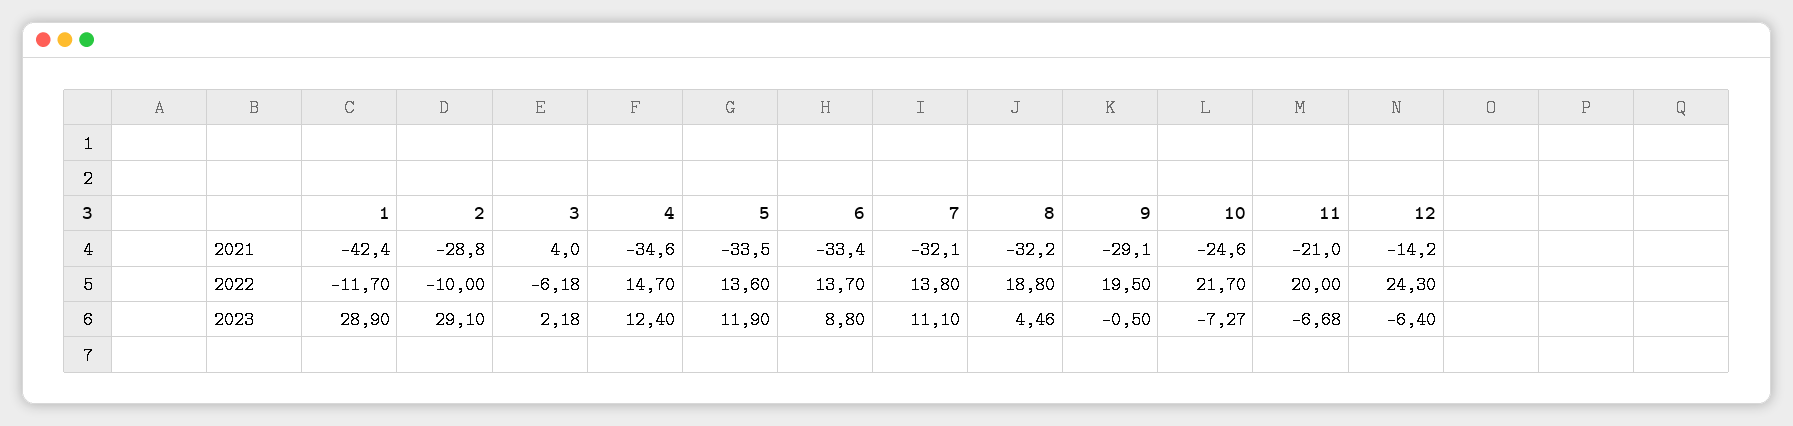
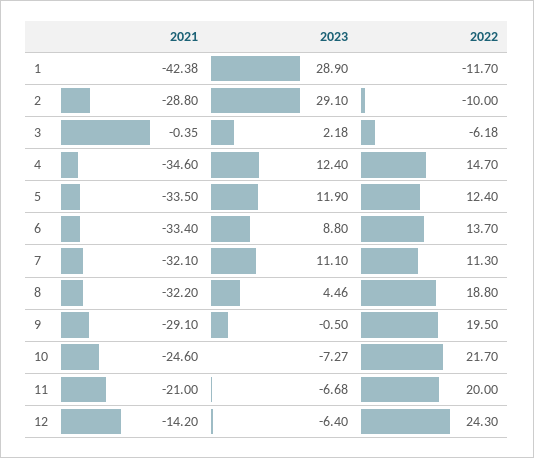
1, 2021: -42.4 -> -42.38
3, 2021: 4 -> -0.35
5, 2022: 13.6 -> 12.4
7, 2022: 13.8 -> 11.3

